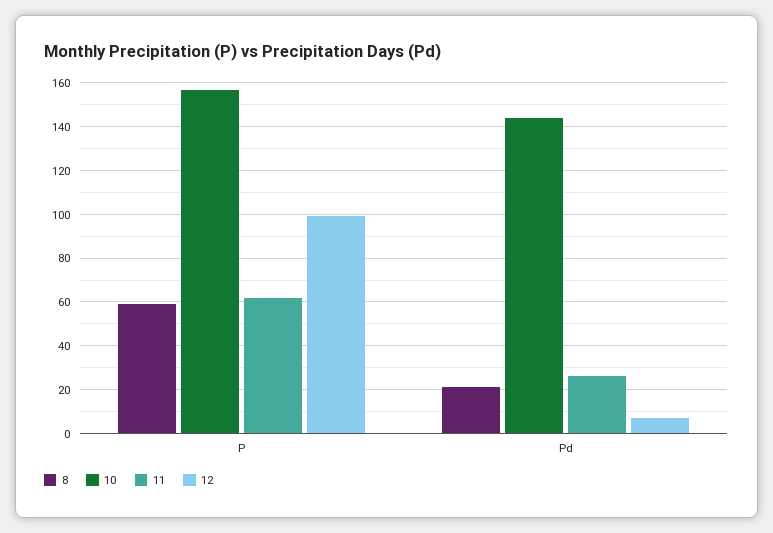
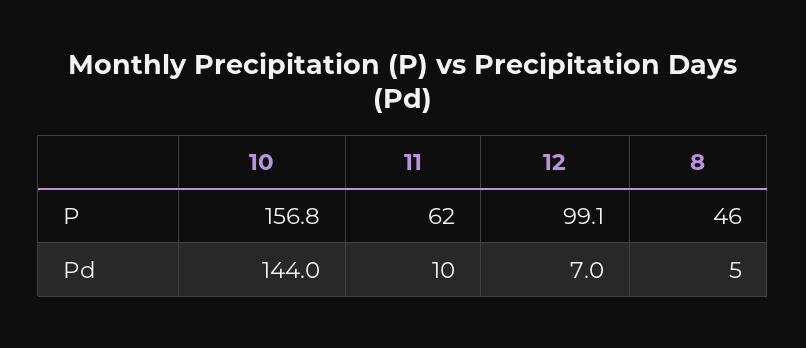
8, P: 60 -> 46
8, Pd: 20 -> 5
11, Pd: 25 -> 10

